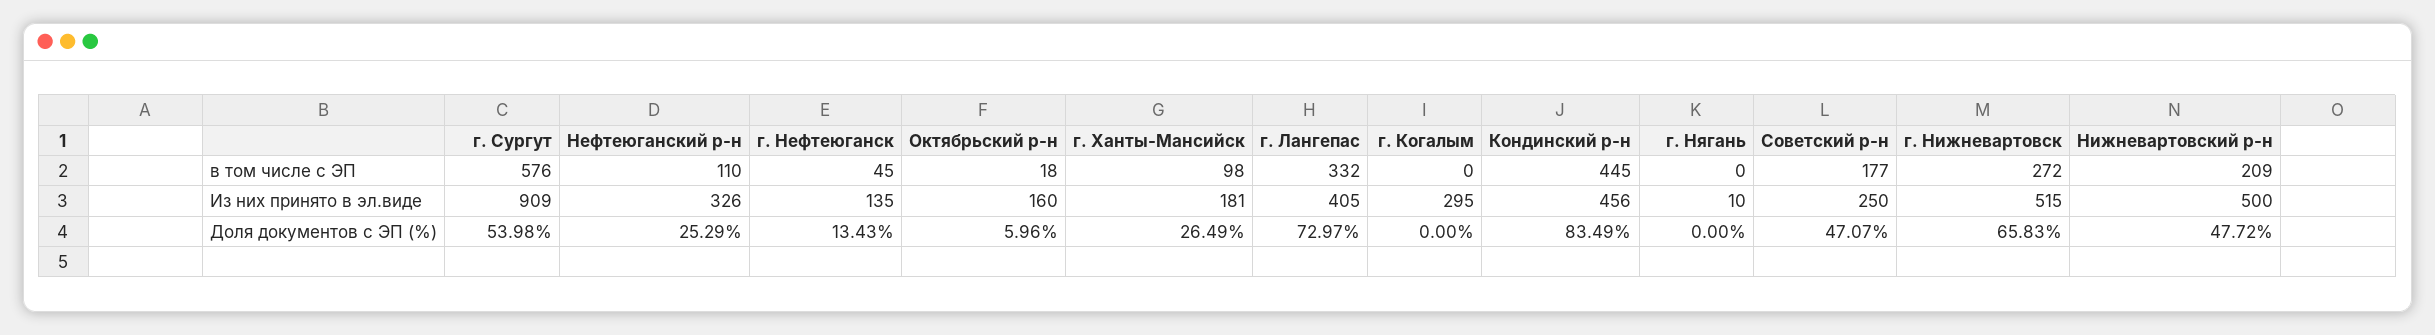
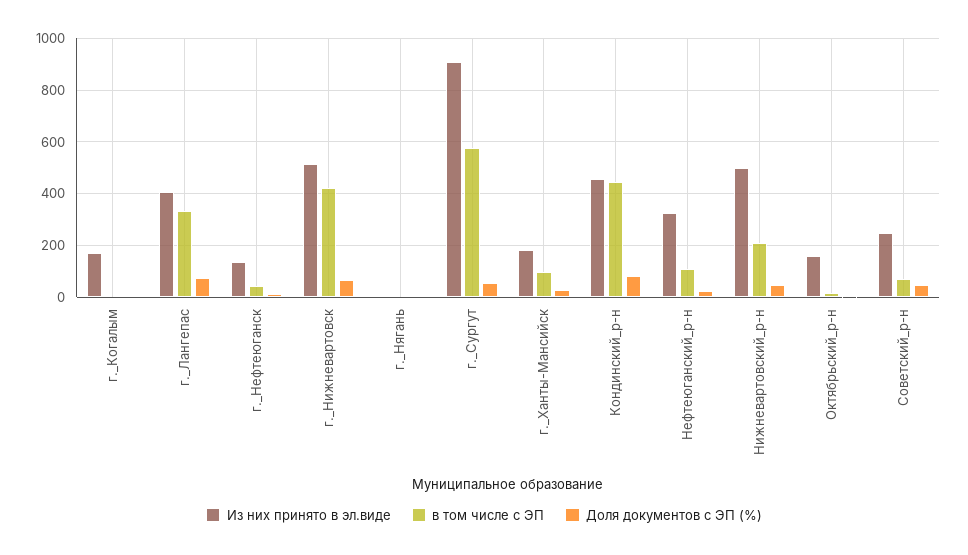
в том числе с ЭП, Советский р-н: 177 -> 75
в том числе с ЭП, г. Нижневартовск: 272 -> 425
Из них принято в эл.виде, г. Когалым: 295 -> 175

